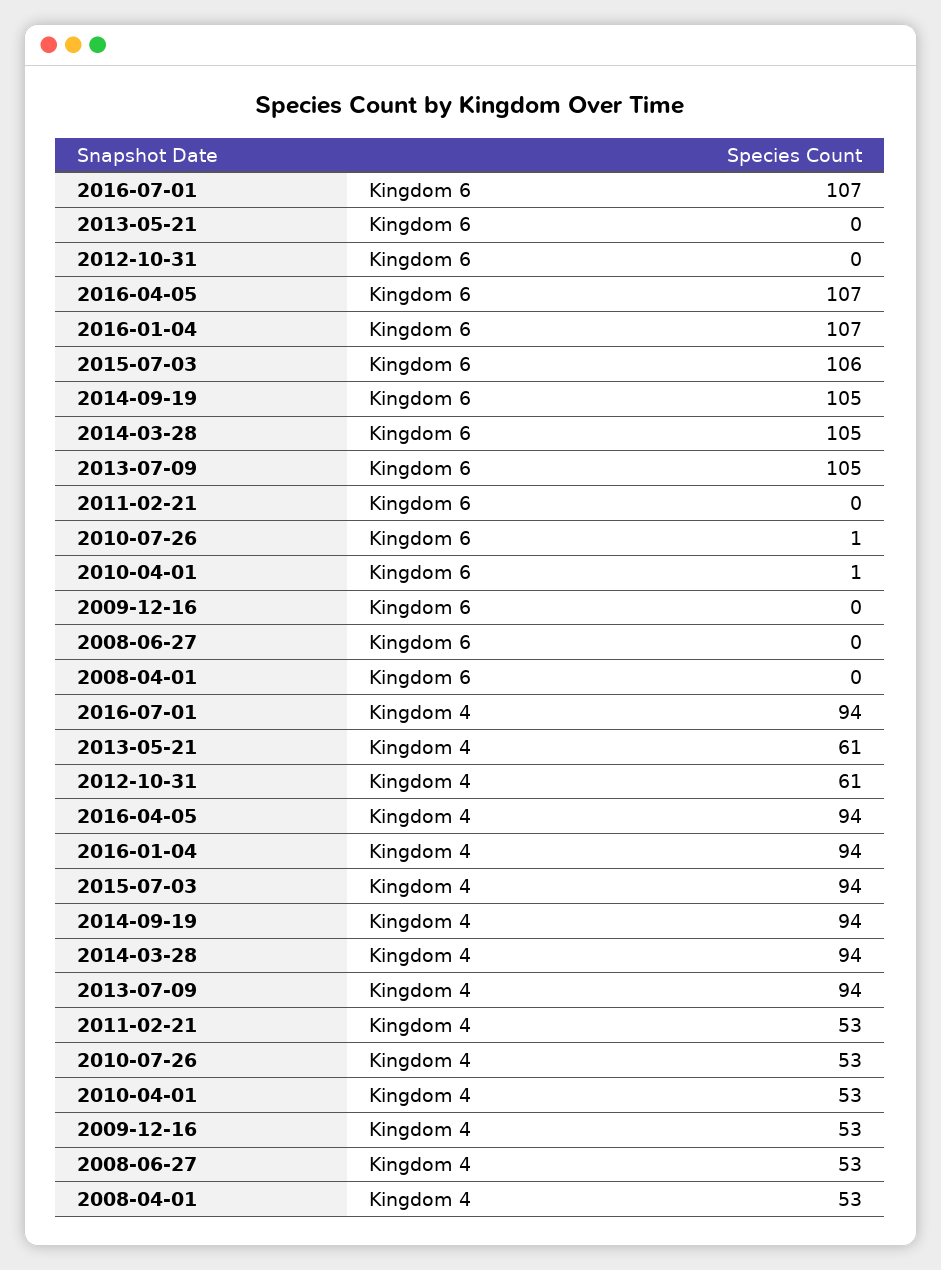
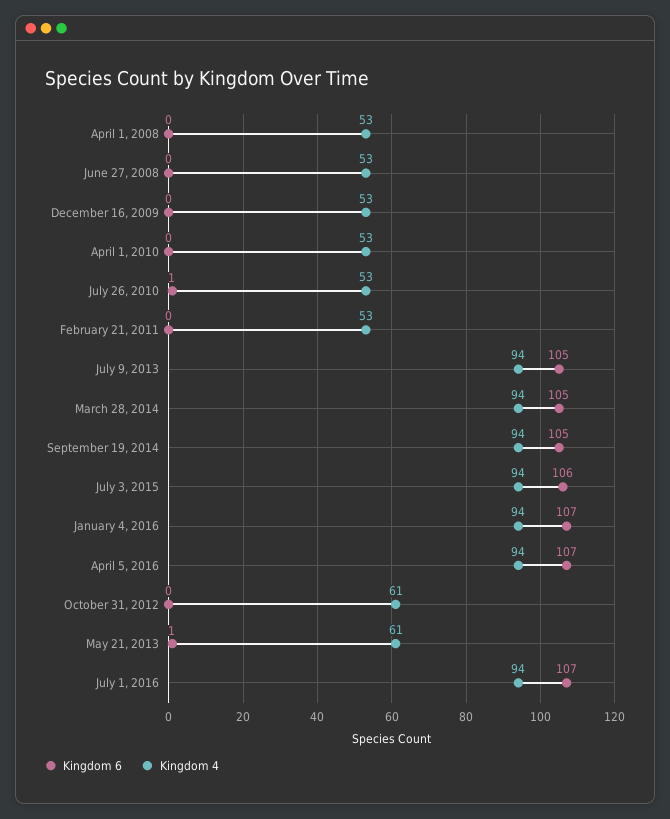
Kingdom 6, 2013-05-21: 0 -> 1
Kingdom 6, 2010-04-01: 1 -> 0

